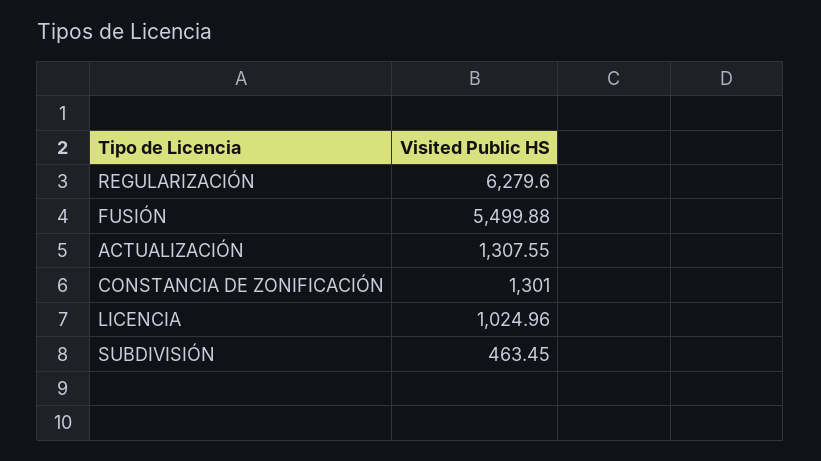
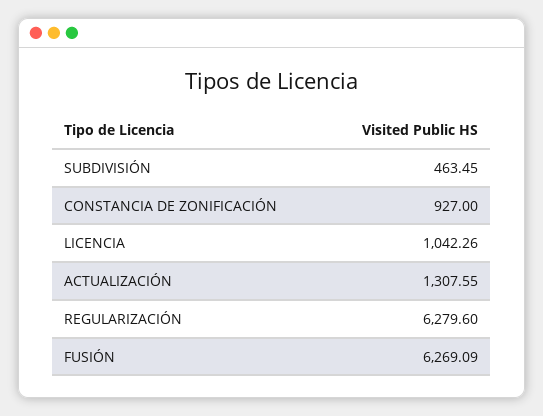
FUSIÓN: 5499.88 -> 6269.09
CONSTANCIA DE ZONIFICACIÓN: 1301 -> 927
LICENCIA: 1024.96 -> 1042.26

